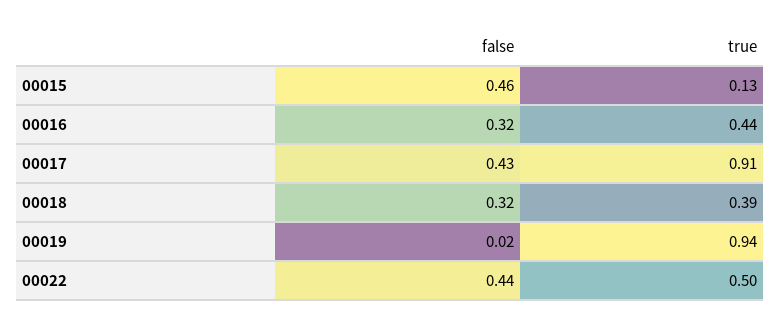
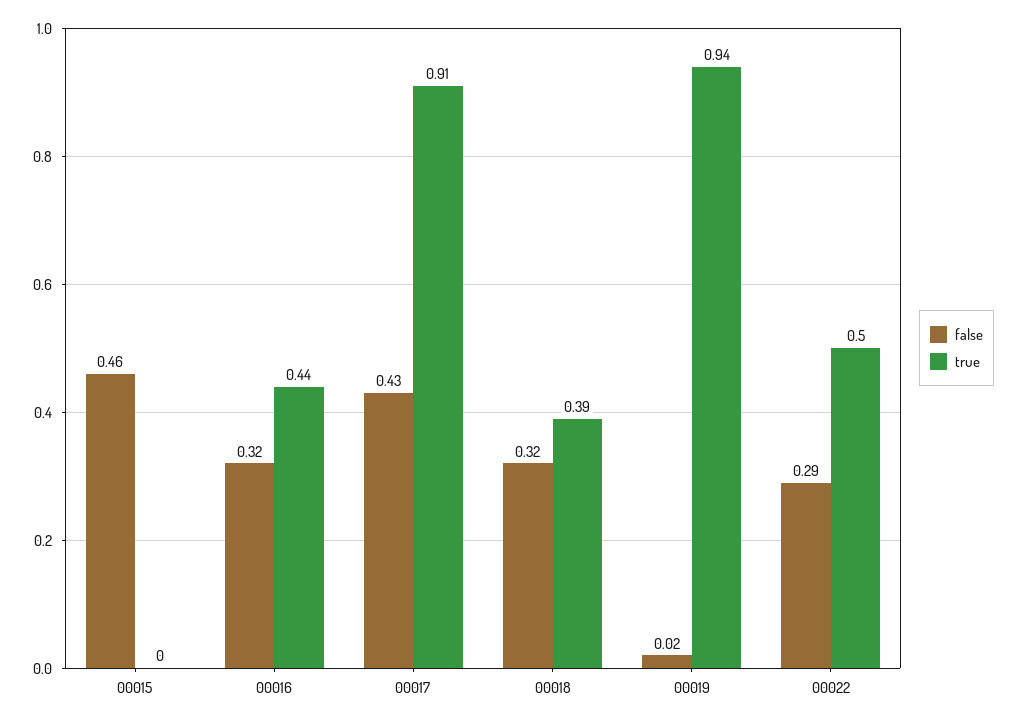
true, 00015: 0.13 -> 0
false, 00022: 0.44 -> 0.29

